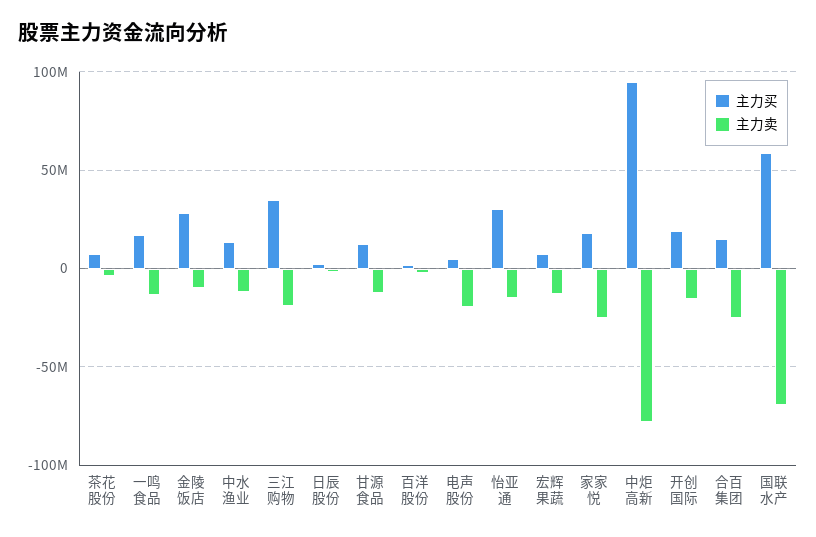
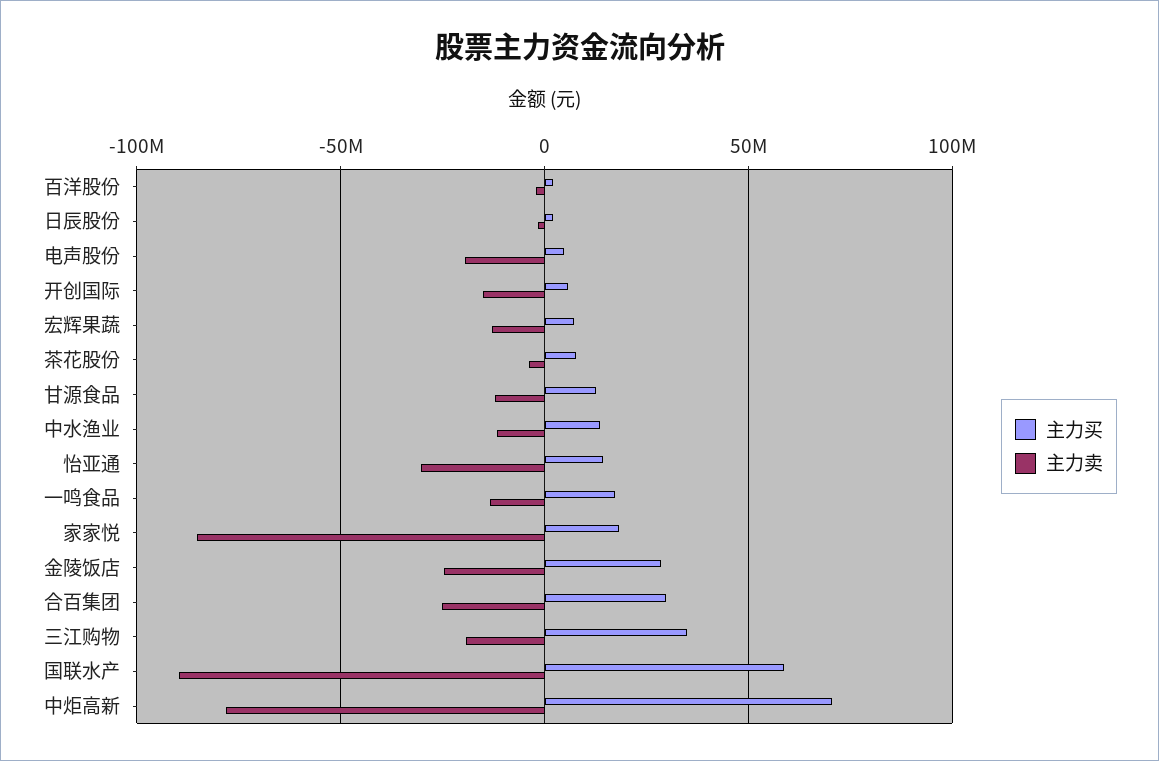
主力卖, 金陵饭店: -10000000 -> -25000000
主力买, 怡亚通: 30000000 -> 15000000
主力卖, 怡亚通: -15000000 -> -30000000
主力卖, 家家悦: -25000000 -> -85000000
主力买, 中炬高新: 95000000 -> 70000000
主力买, 开创国际: 20000000 -> 5000000
主力买, 合百集团: 15000000 -> 30000000
主力卖, 国联水产: -70000000 -> -90000000

